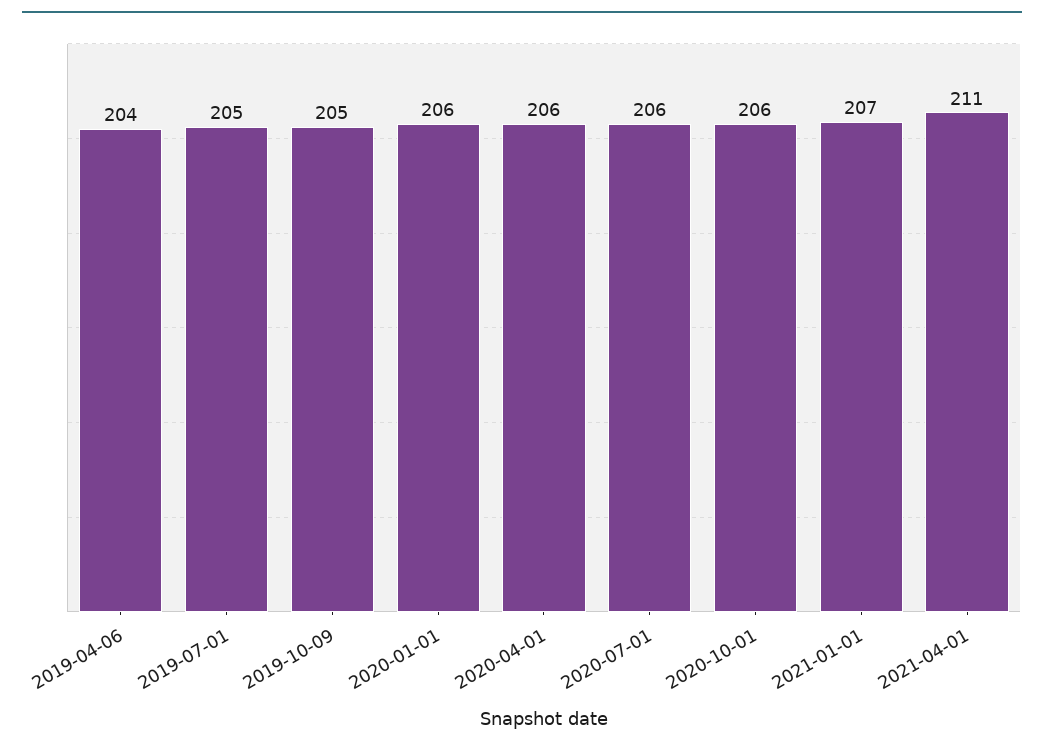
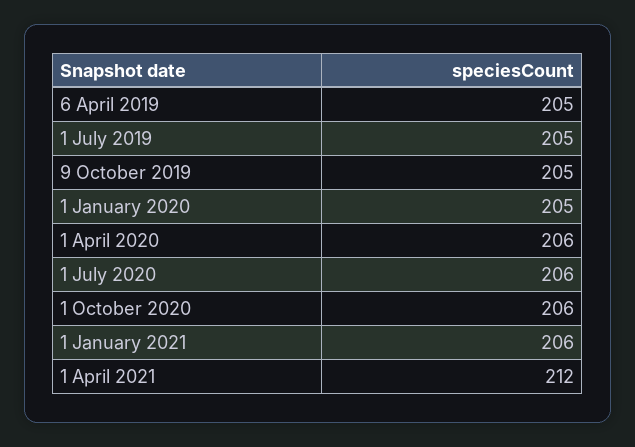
2019-04-06: 204 -> 205
2020-01-01: 206 -> 205
2021-01-01: 207 -> 206
2021-04-01: 211 -> 212

